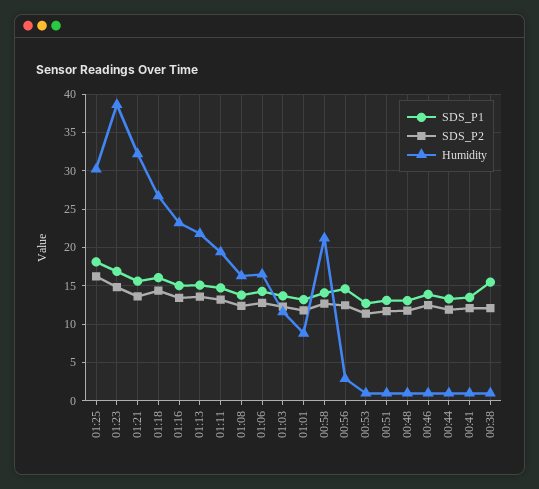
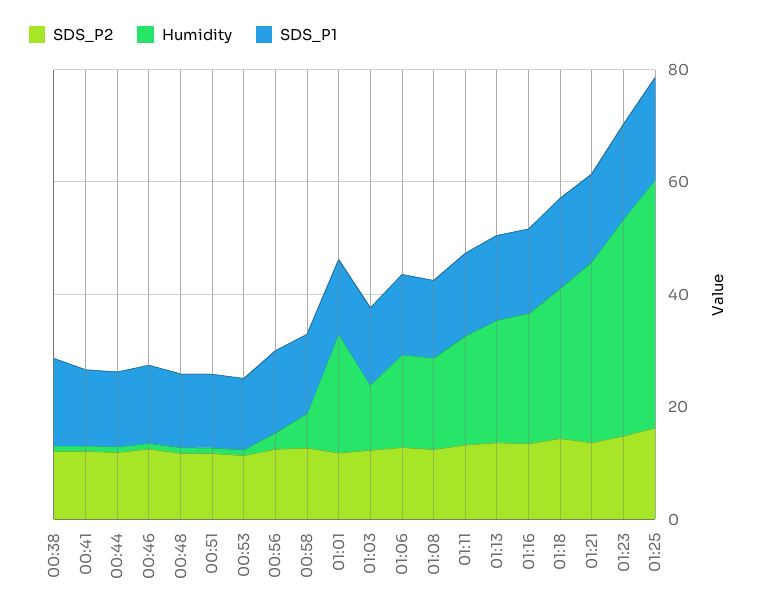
Humidity, 01:25: 30 -> 45
Humidity, 01:01: 9 -> 20
Humidity, 00:58: 21 -> 5

